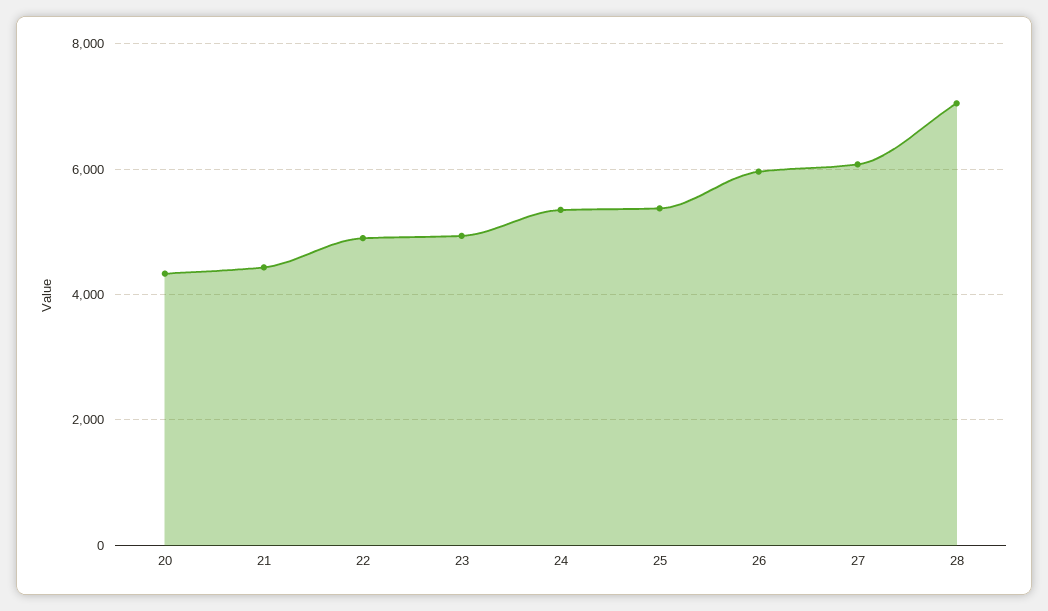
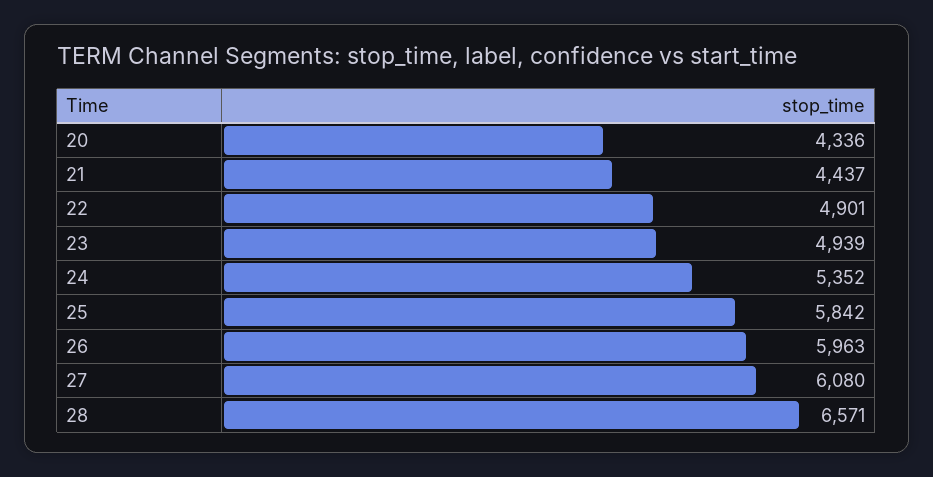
25: 5400 -> 5842
28: 7000 -> 6571

